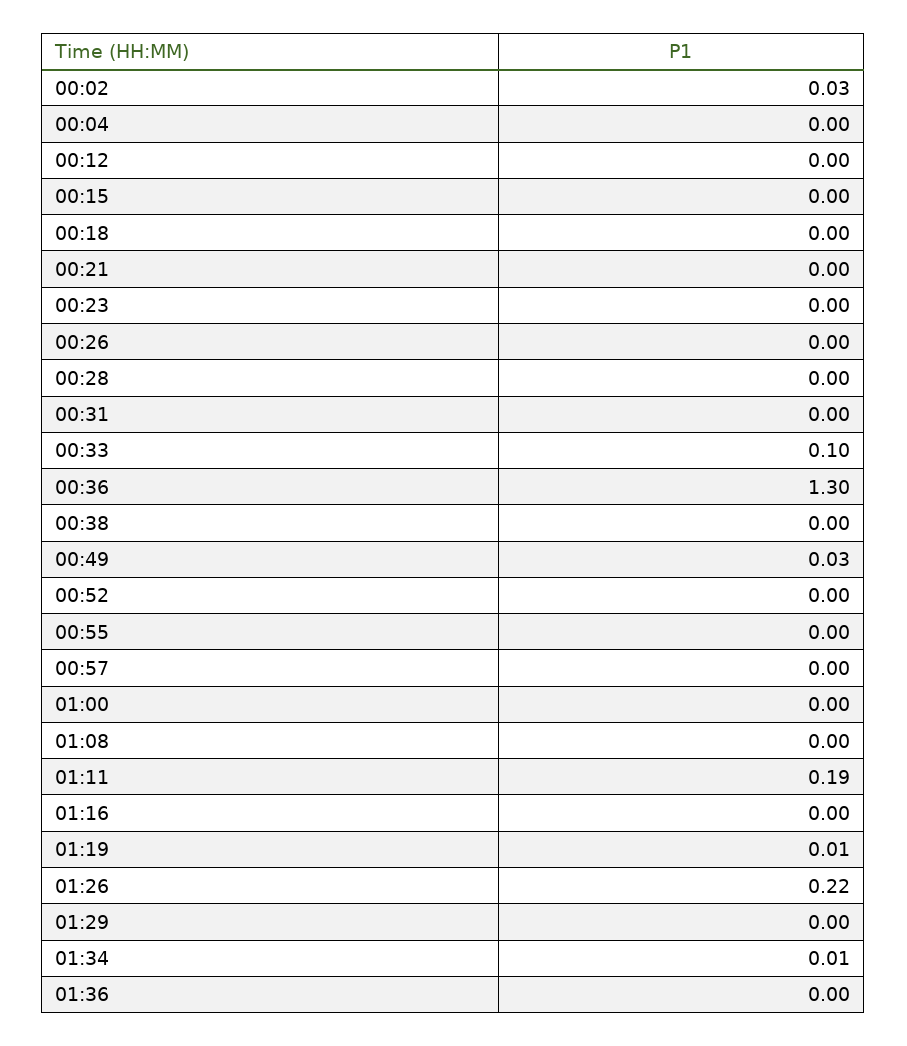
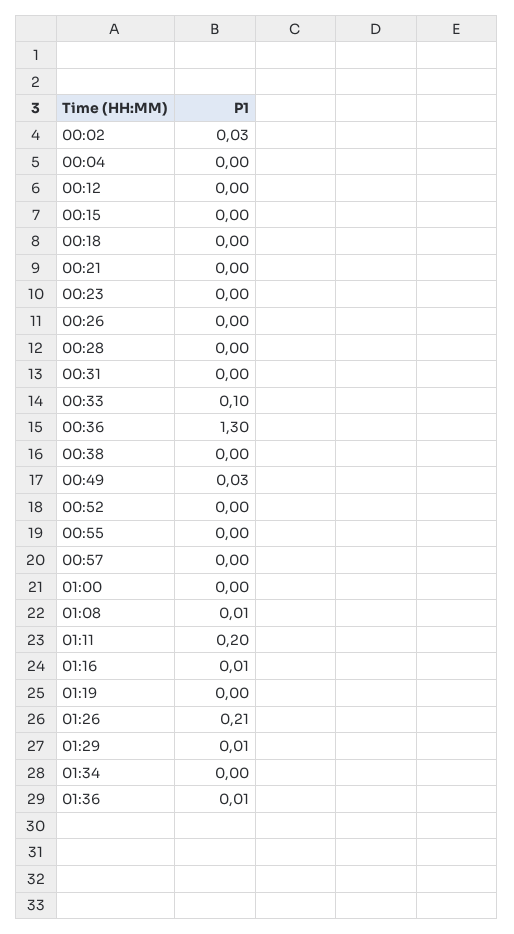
01:08: 0 -> 0.01
01:11: 0.19 -> 0.2
01:16: 0 -> 0.01
01:19: 0.01 -> 0
01:26: 0.22 -> 0.21
01:29: 0 -> 0.01
01:34: 0.01 -> 0
01:36: 0 -> 0.01

